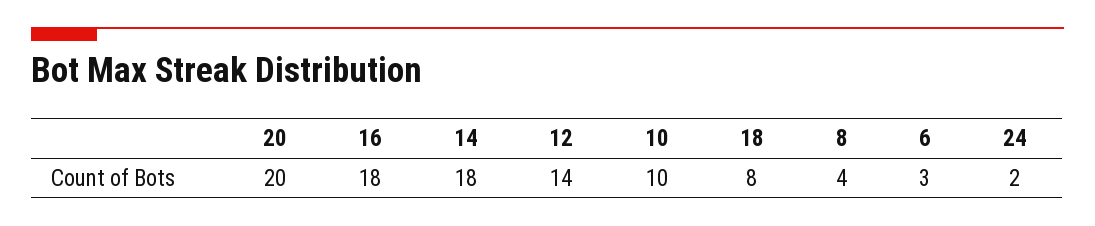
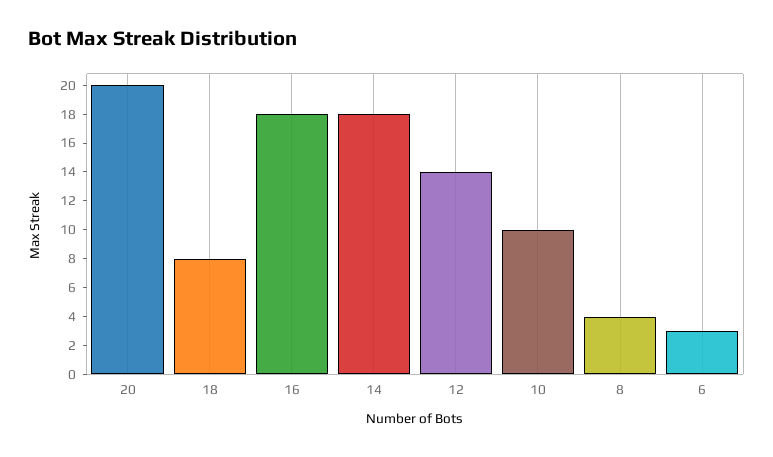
24: 2 -> none

